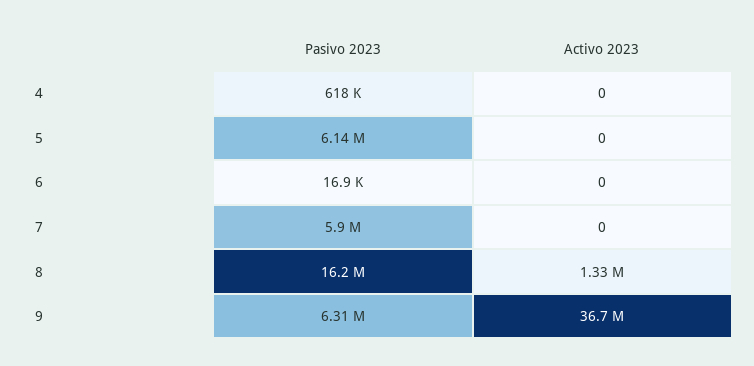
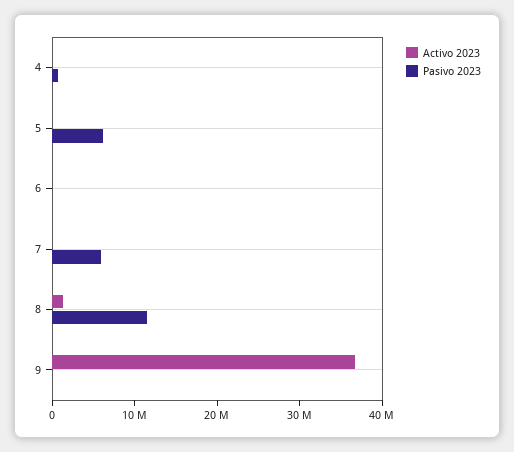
Pasivo 2023, 8: 16200000 -> 12000000
Pasivo 2023, 9: 6310000 -> 0

